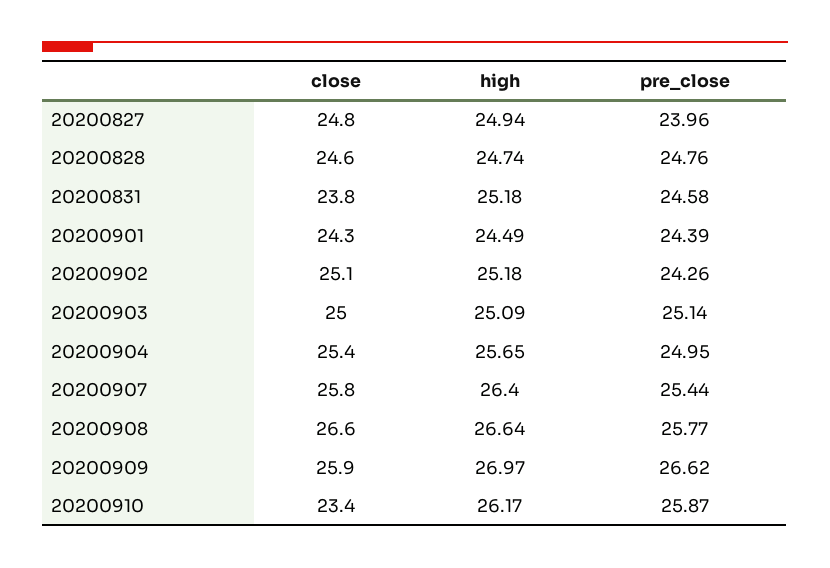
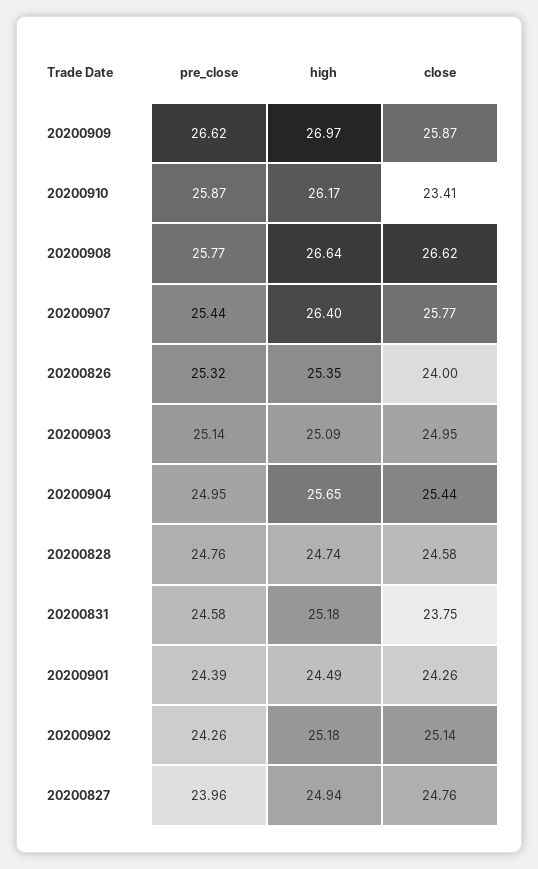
pre_close, 20200826: none -> 25.32
high, 20200826: none -> 25.35
close, 20200826: none -> 24

